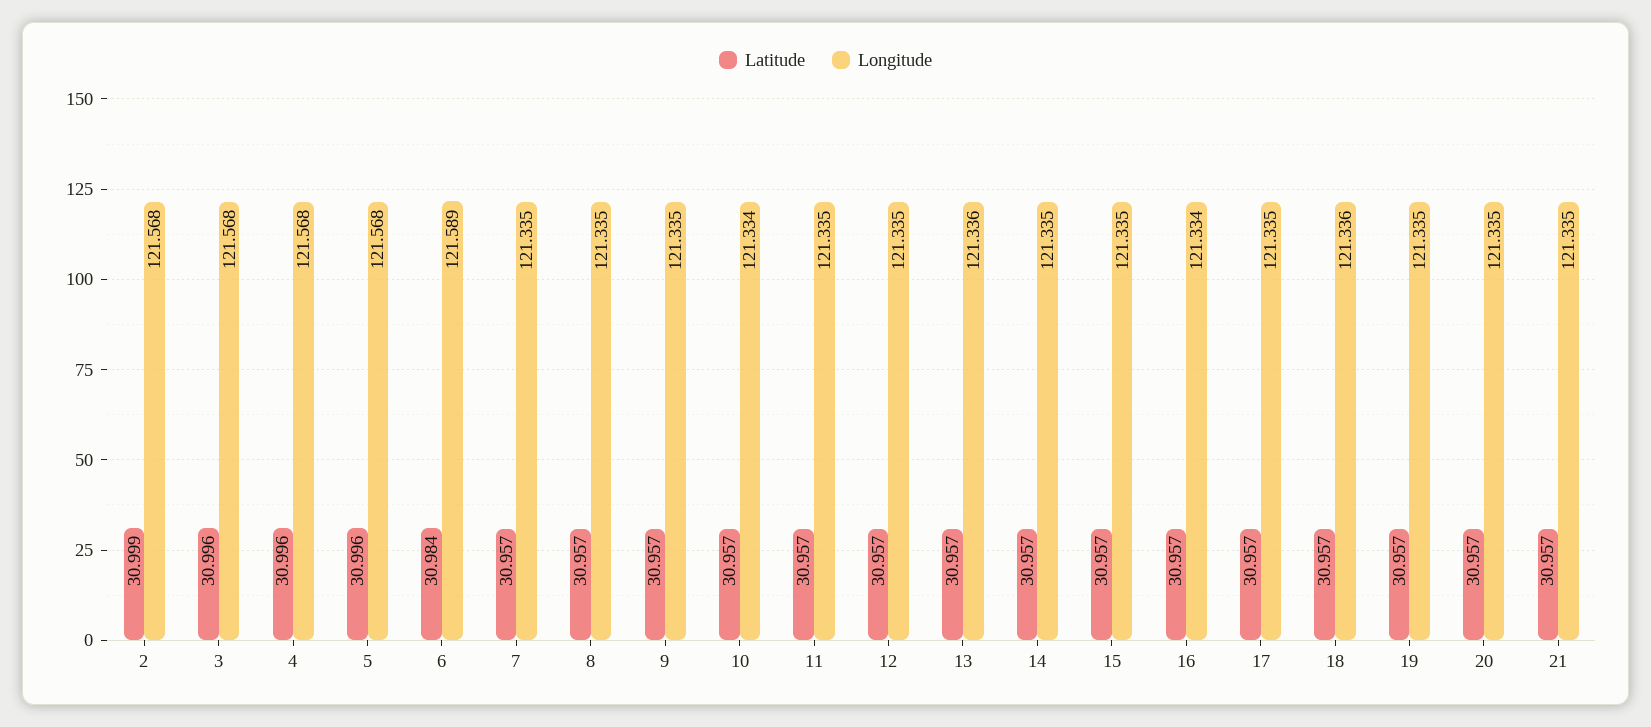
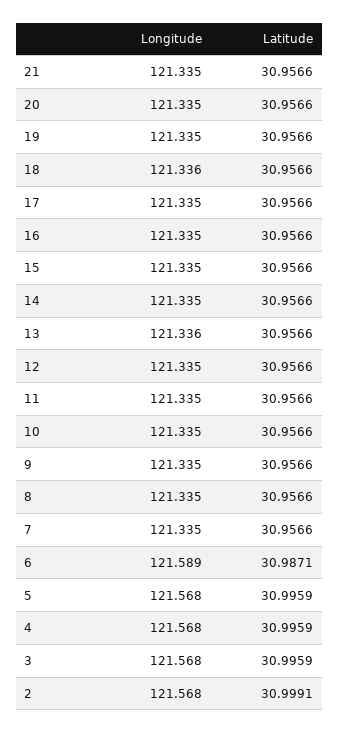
Latitude, 6: 30.984 -> 30.9871
Longitude, 10: 121.334 -> 121.335
Longitude, 16: 121.334 -> 121.335

